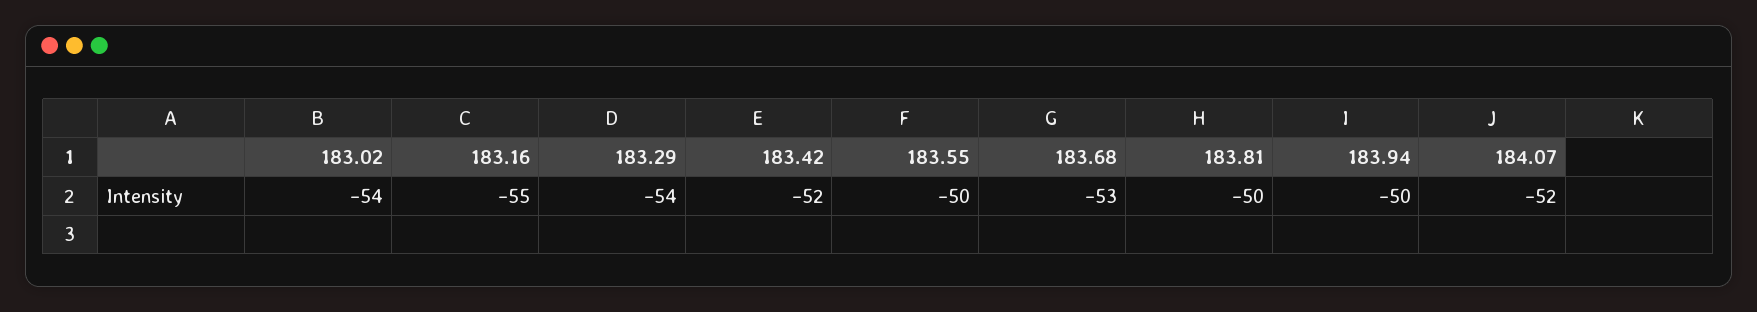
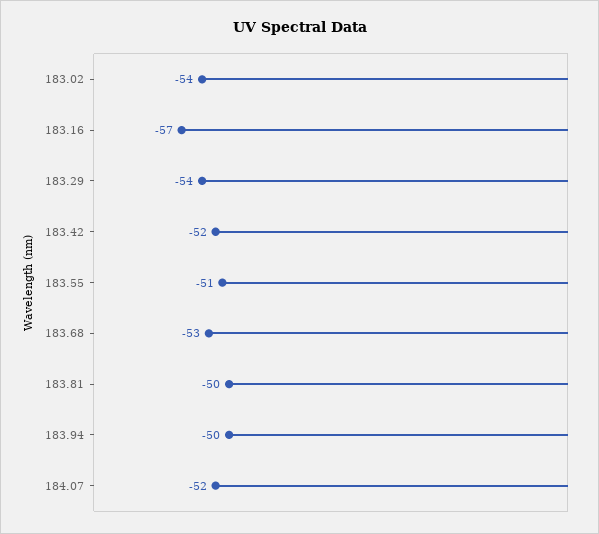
183.16: -55 -> -57
183.55: -50 -> -51

